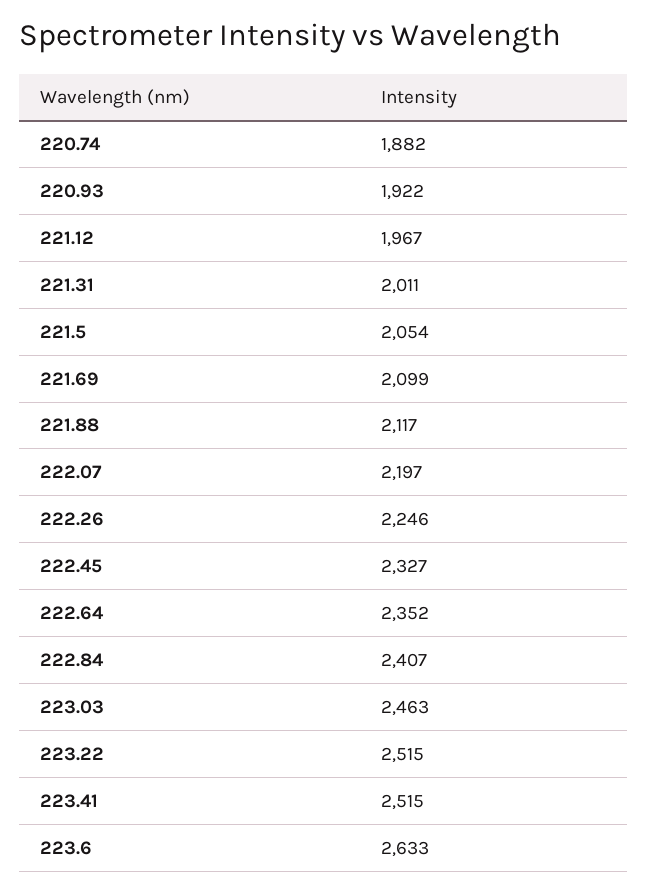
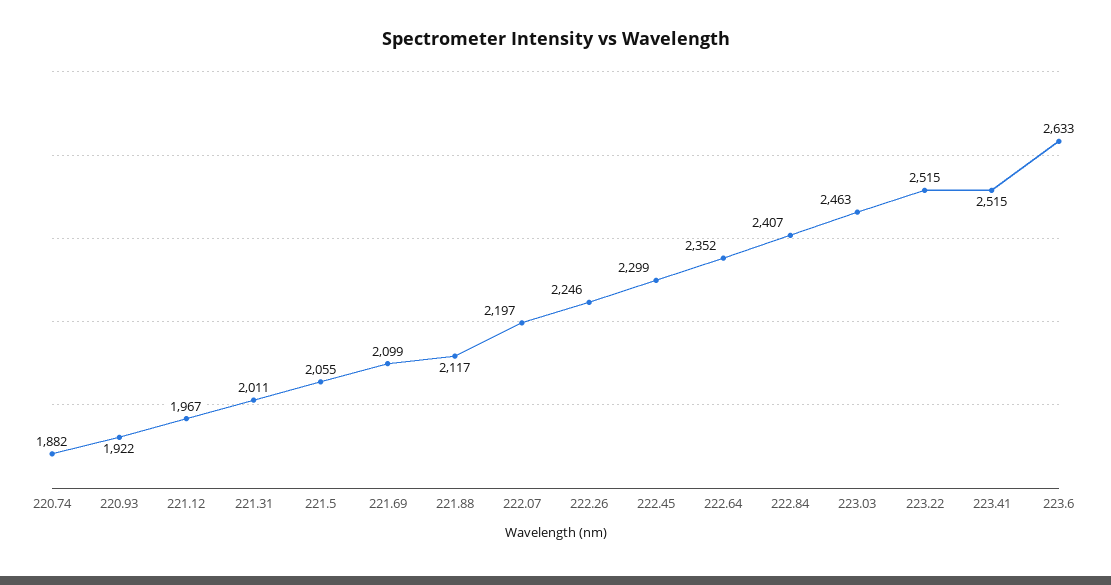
221.5: 2054 -> 2055
222.45: 2327 -> 2299

